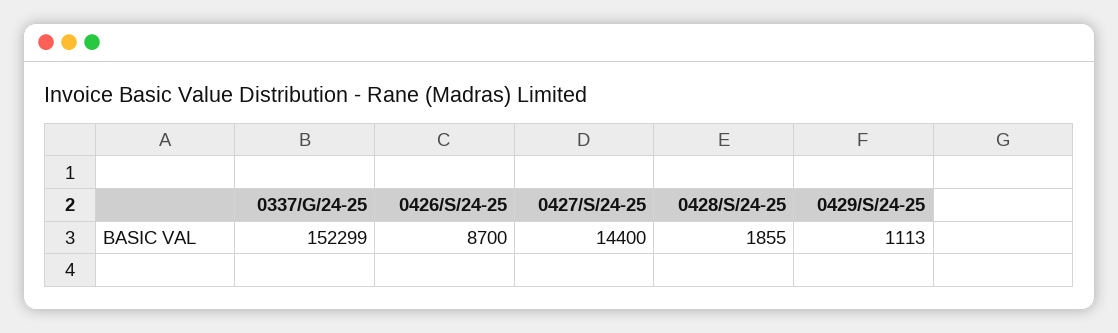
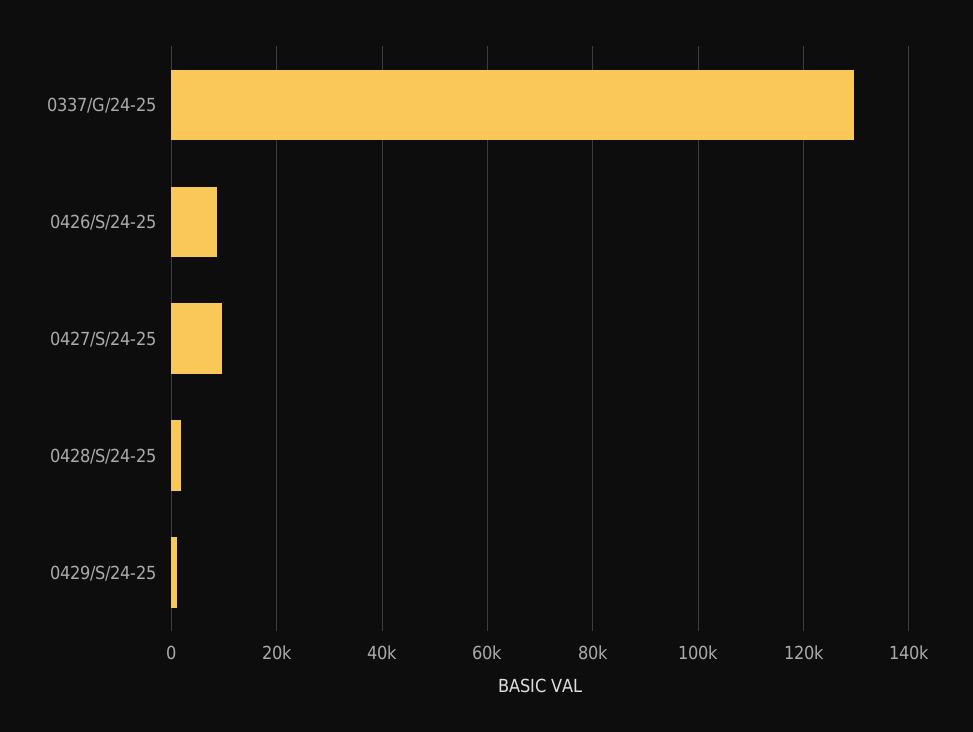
0337/G/24-25: 152299 -> 130000
0427/S/24-25: 14400 -> 10000

